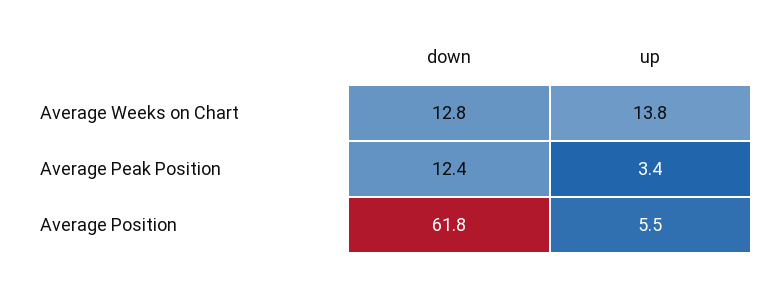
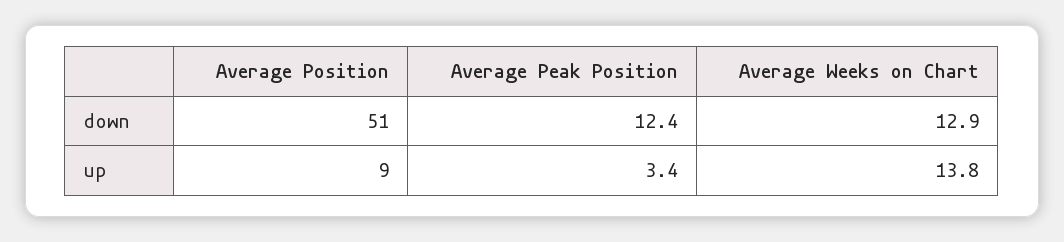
down, Average Weeks on Chart: 12.8 -> 12.9
down, Average Position: 61.8 -> 51
up, Average Position: 5.5 -> 9

